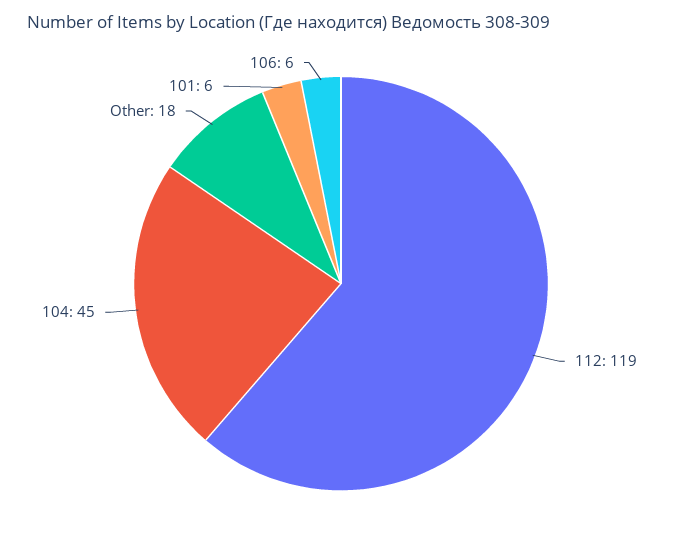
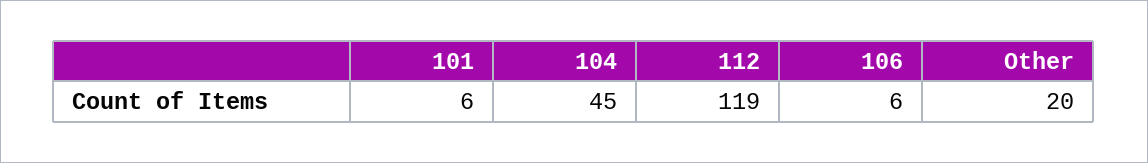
Other: 18 -> 20

